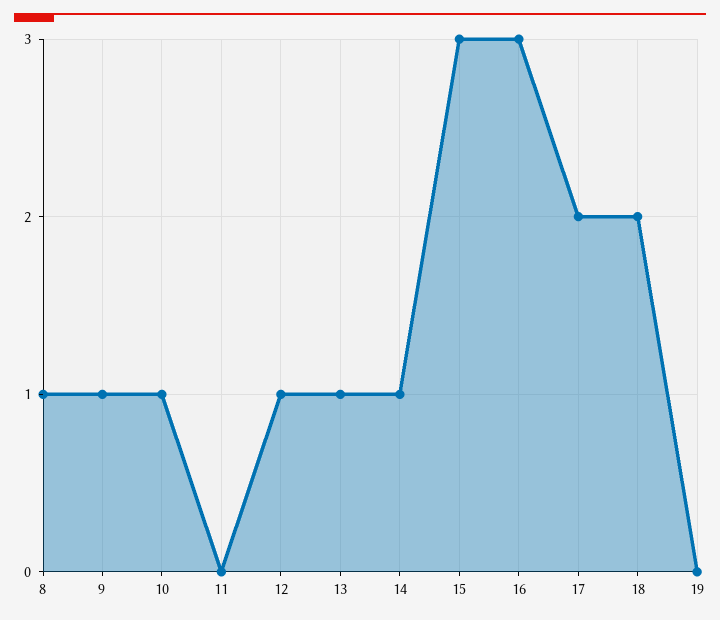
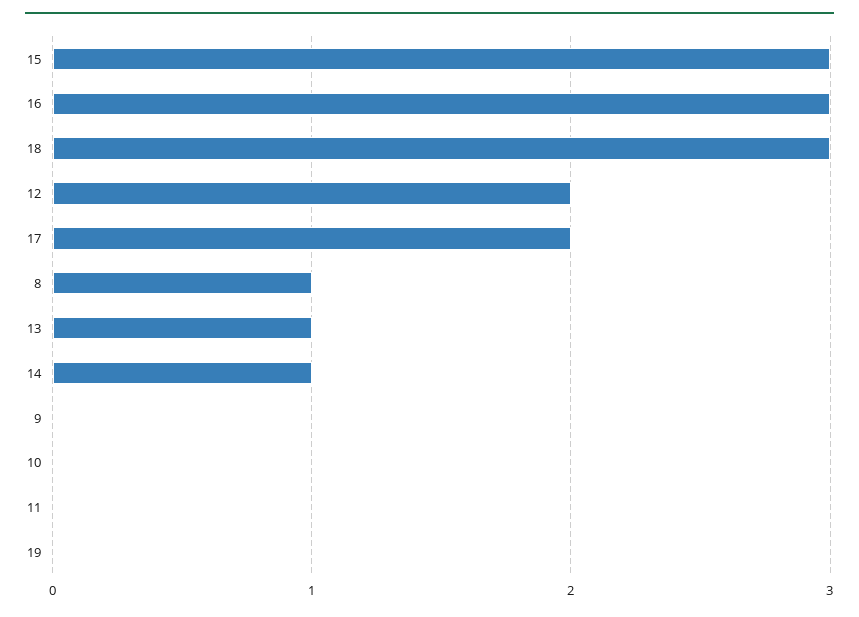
9: 1 -> 0
10: 1 -> 0
12: 1 -> 2
18: 2 -> 3

